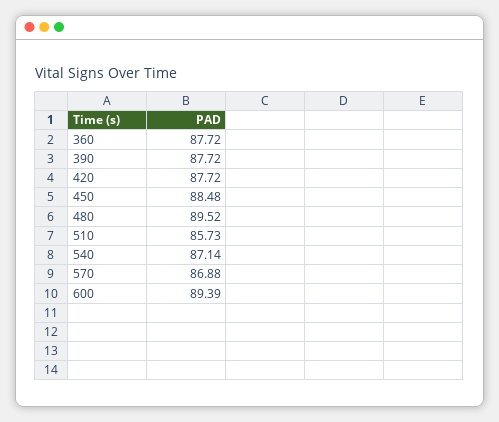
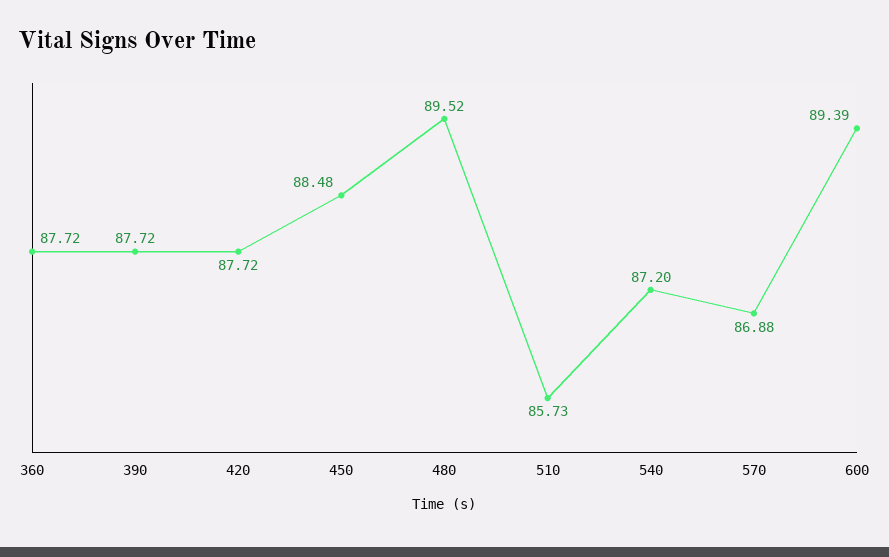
540: 87.14 -> 87.2

